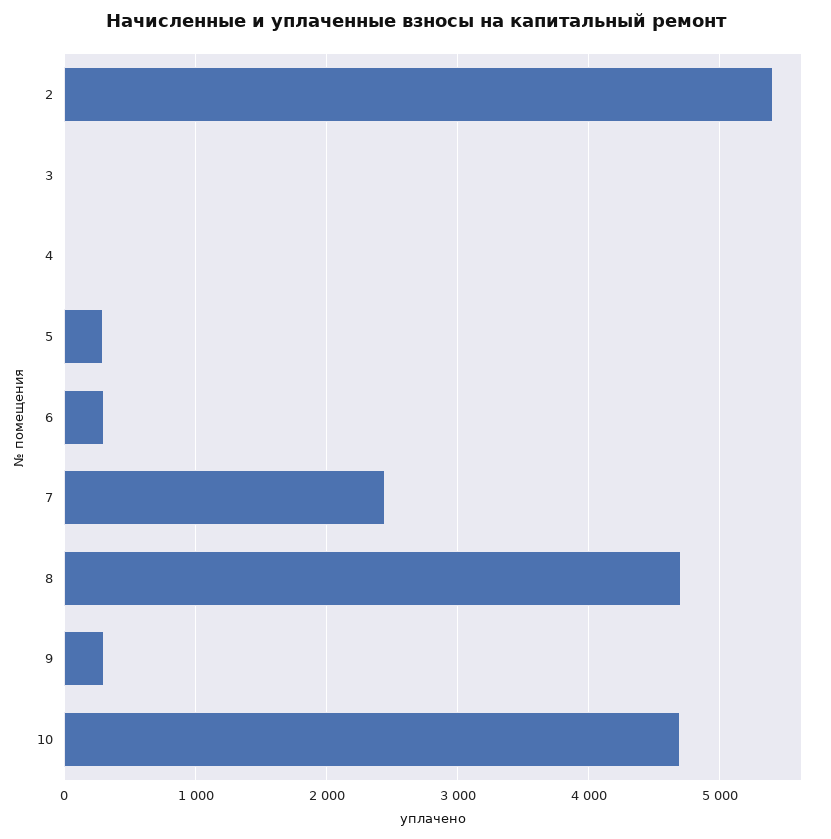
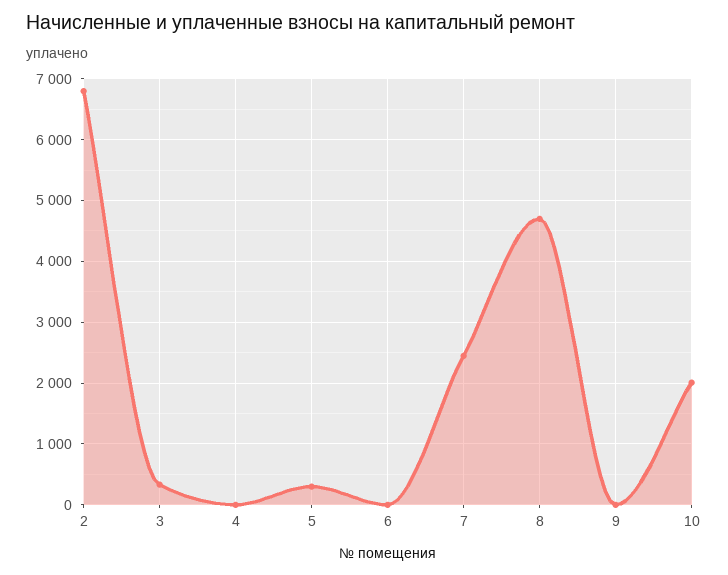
2: 5400 -> 6800
3: 0 -> 300
6: 300 -> 0
9: 300 -> 0
10: 4700 -> 2000

